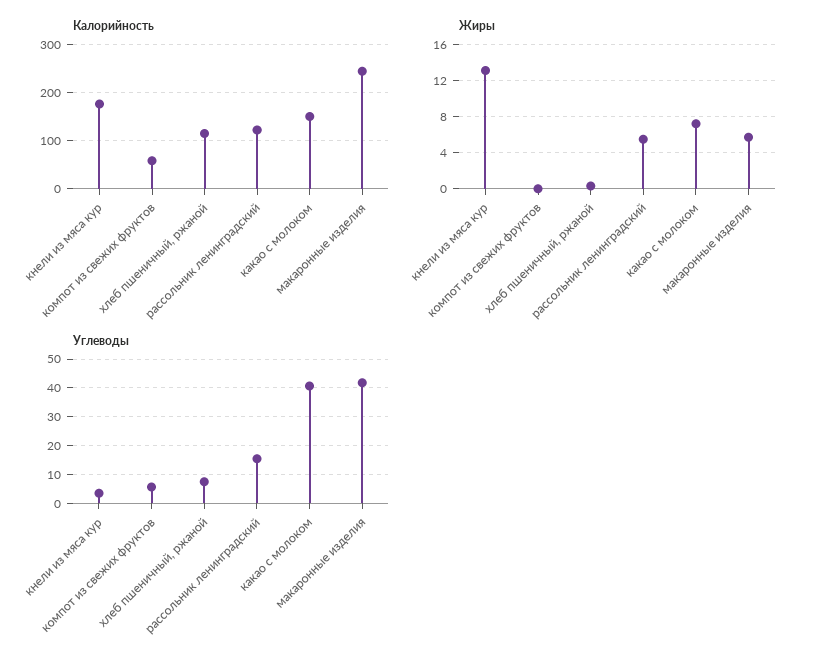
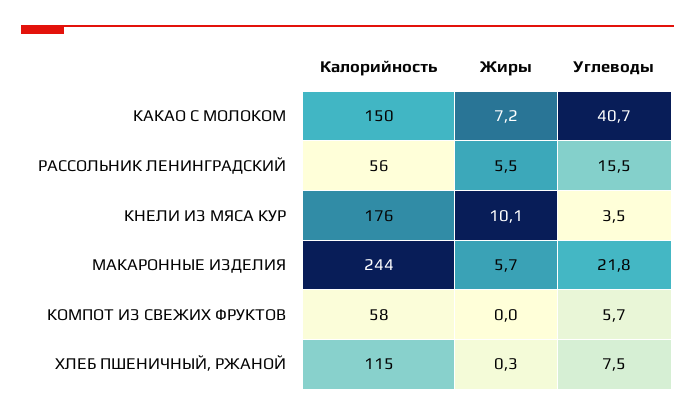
Калорийность, рассольник ленинградский: 120 -> 56
Жиры, кнели из мяса кур: 13 -> 10.1
Углеводы, макаронные изделия: 42.5 -> 21.8

